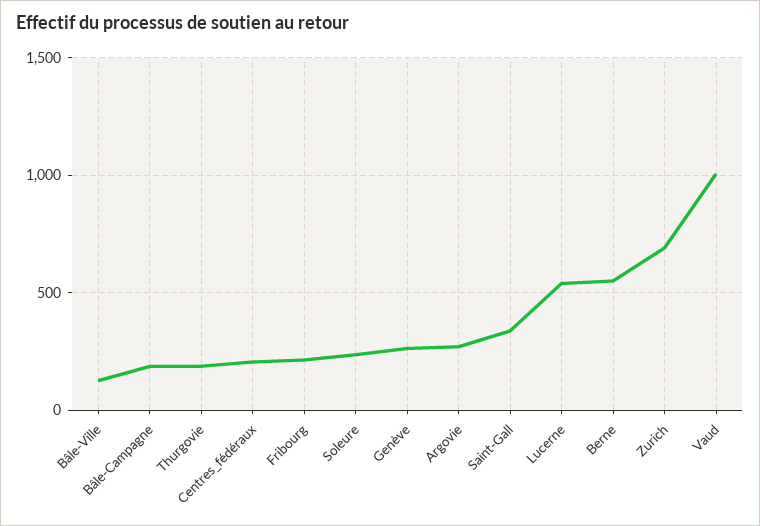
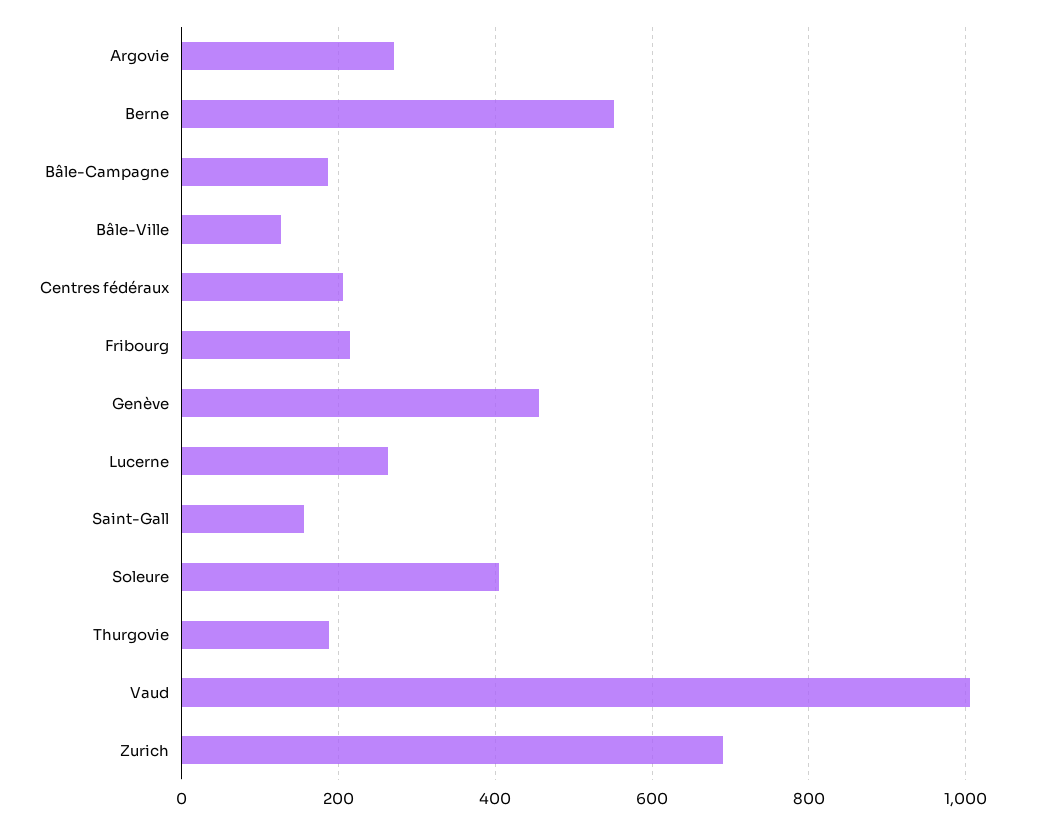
Soleure: 250 -> 400
Genève: 250 -> 460
Saint-Gall: 350 -> 160
Lucerne: 550 -> 260

